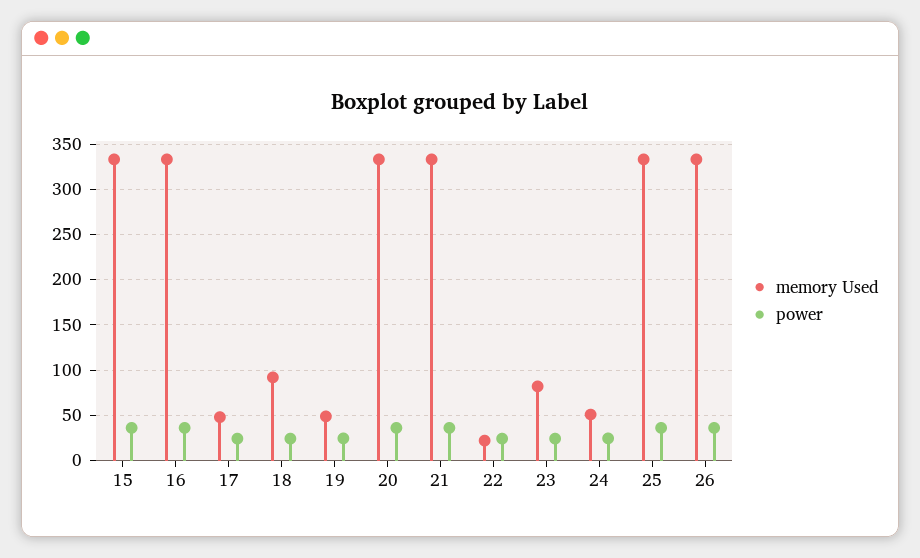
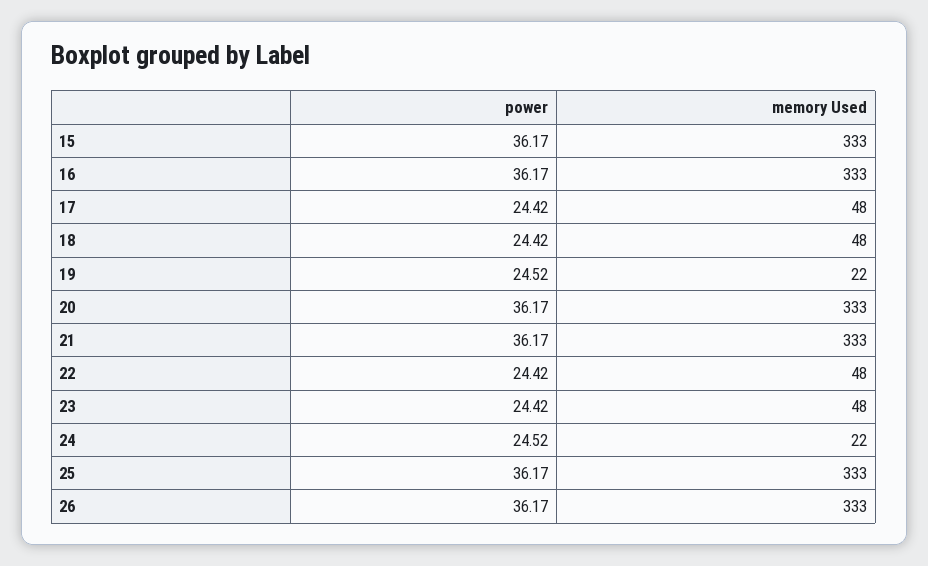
memory Used, 18: 90 -> 48
memory Used, 19: 50 -> 22
memory Used, 22: 20 -> 48
memory Used, 23: 80 -> 48
memory Used, 24: 50 -> 22

